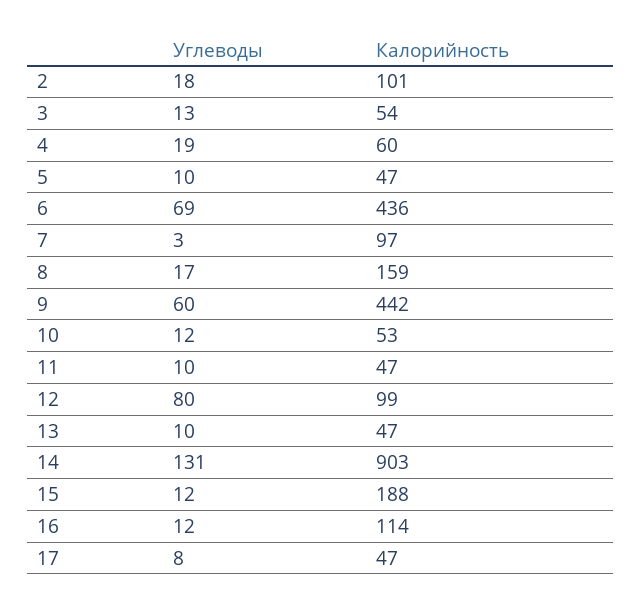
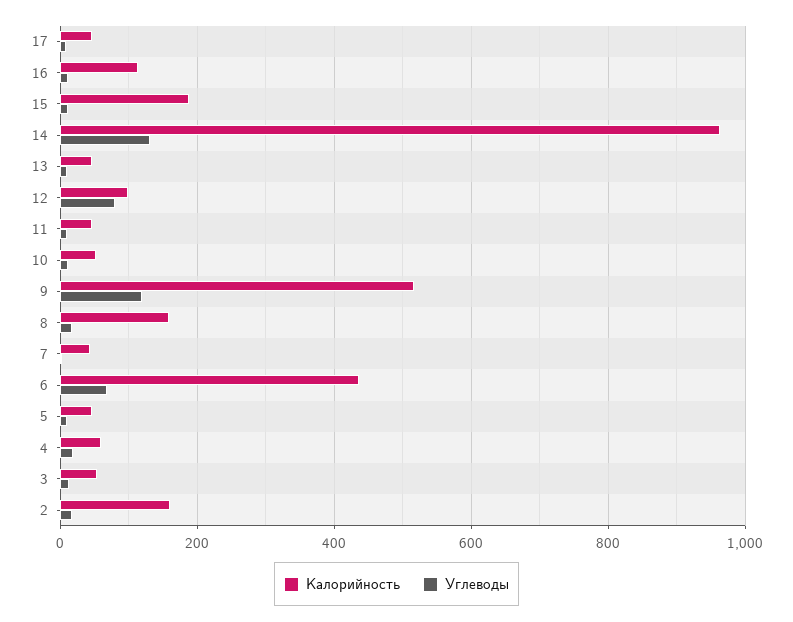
Калорийность, 2: 101 -> 160
Калорийность, 7: 97 -> 40
Углеводы, 9: 60 -> 120
Калорийность, 9: 442 -> 520
Калорийность, 14: 903 -> 960

